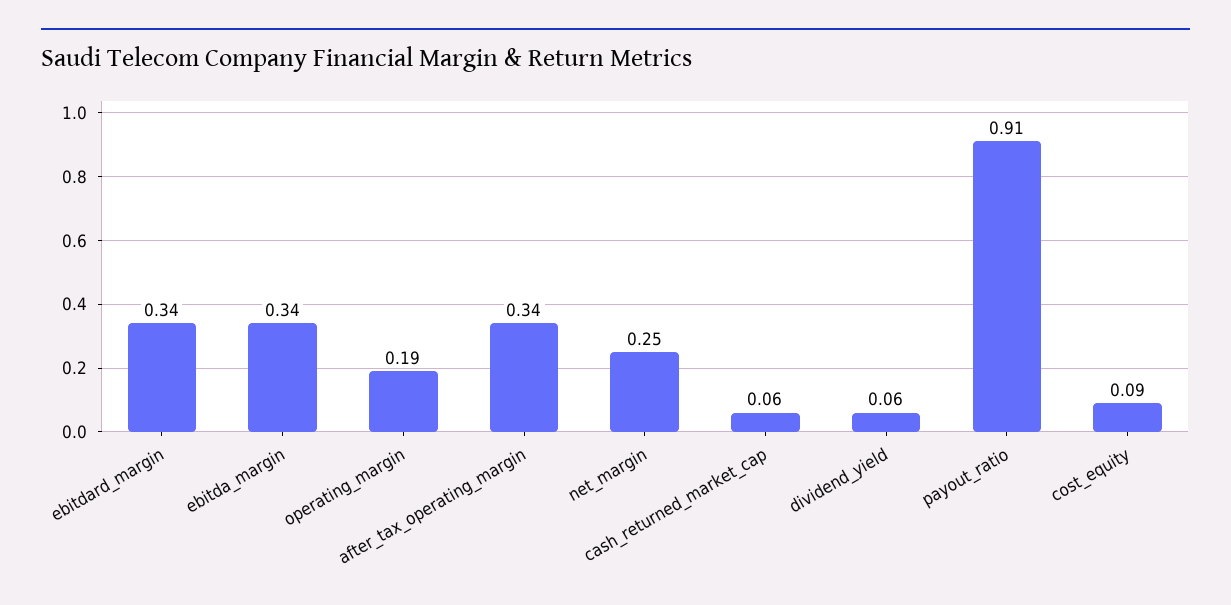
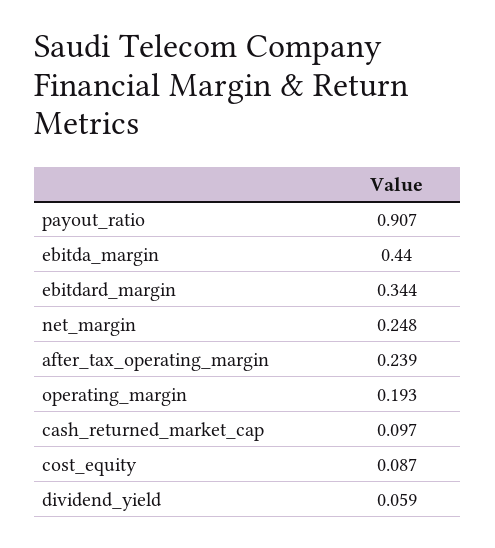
ebitda_margin: 0.34 -> 0.44
after_tax_operating_margin: 0.34 -> 0.239
cash_returned_market_cap: 0.06 -> 0.097

